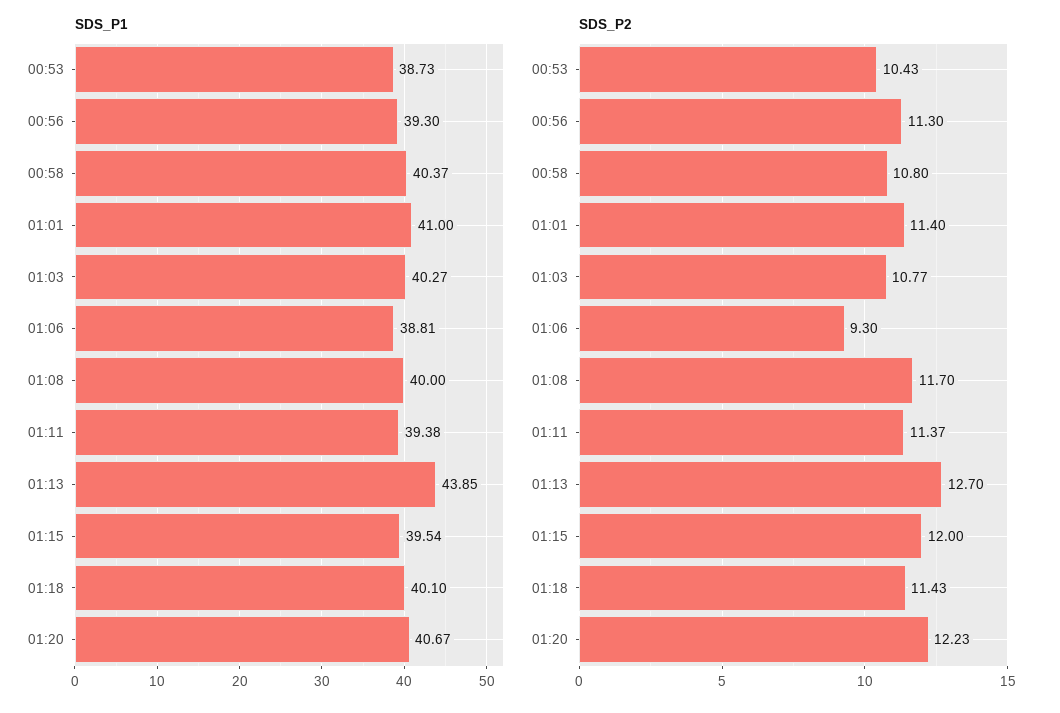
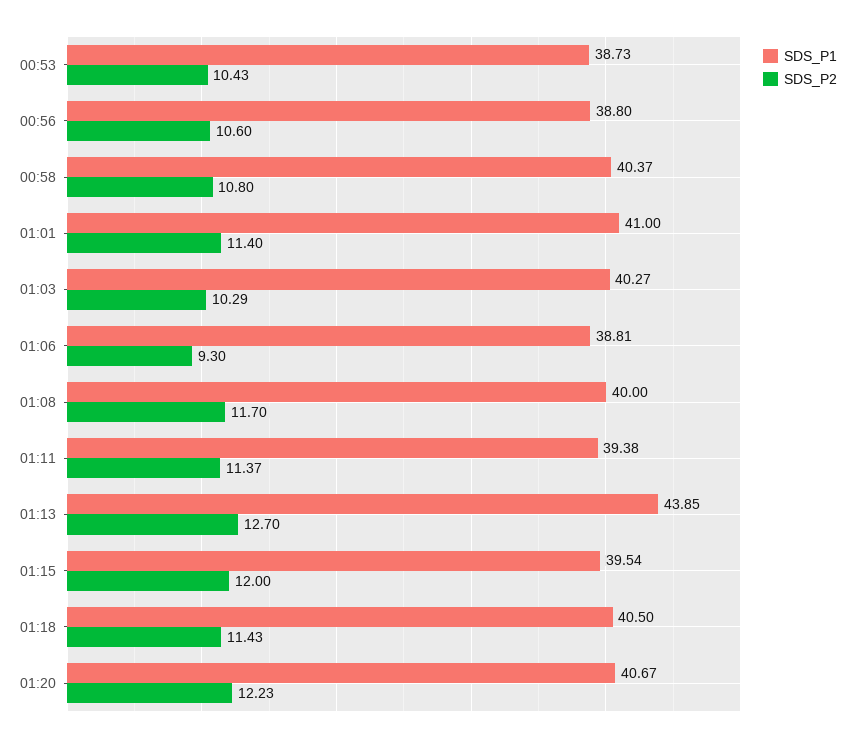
SDS_P1, 00:56: 39.3 -> 38.8
SDS_P1, 01:18: 40.1 -> 40.5
SDS_P2, 00:56: 11.3 -> 10.6
SDS_P2, 01:03: 10.77 -> 10.29

